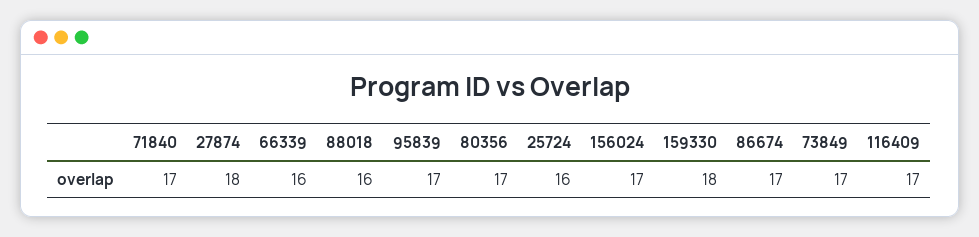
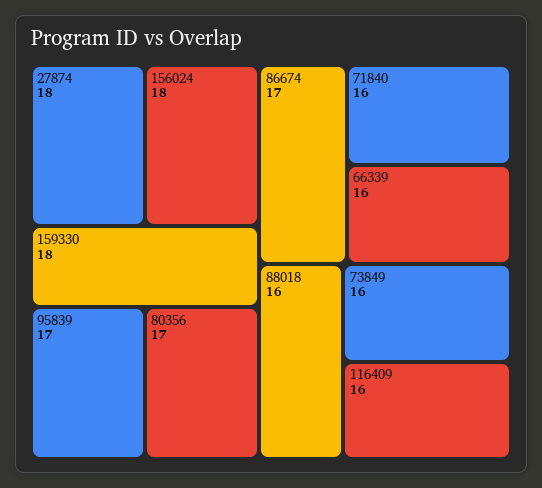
71840: 17 -> 16
25724: 16 -> none
156024: 17 -> 18
73849: 17 -> 16
116409: 17 -> 16

